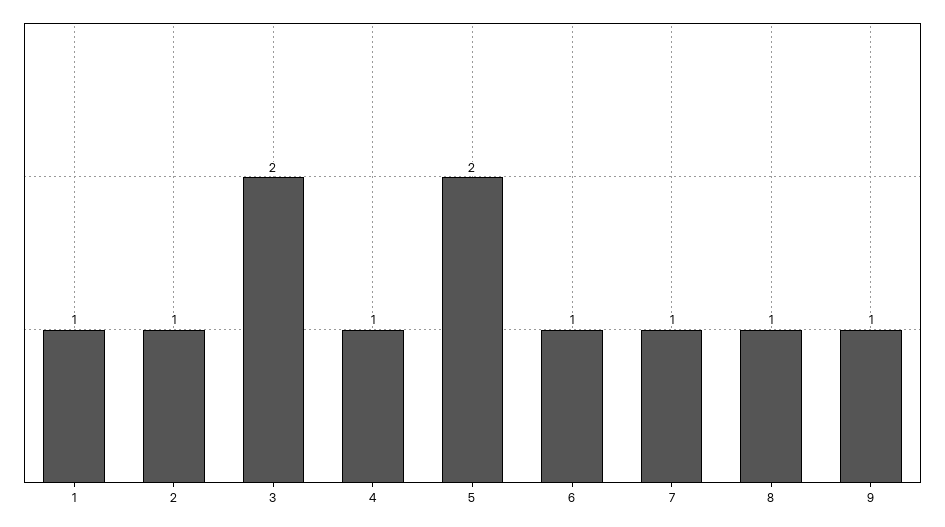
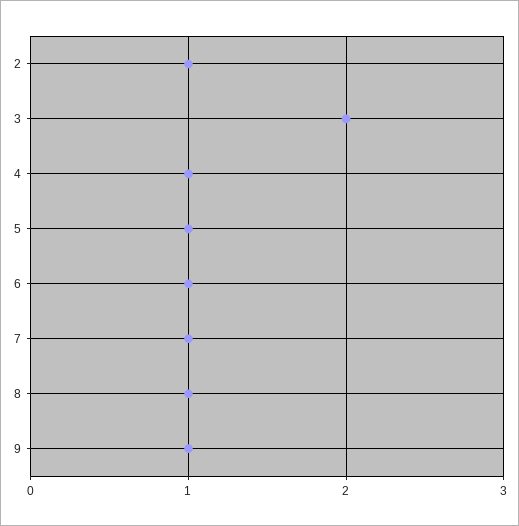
1: 1 -> none
5: 2 -> 1

